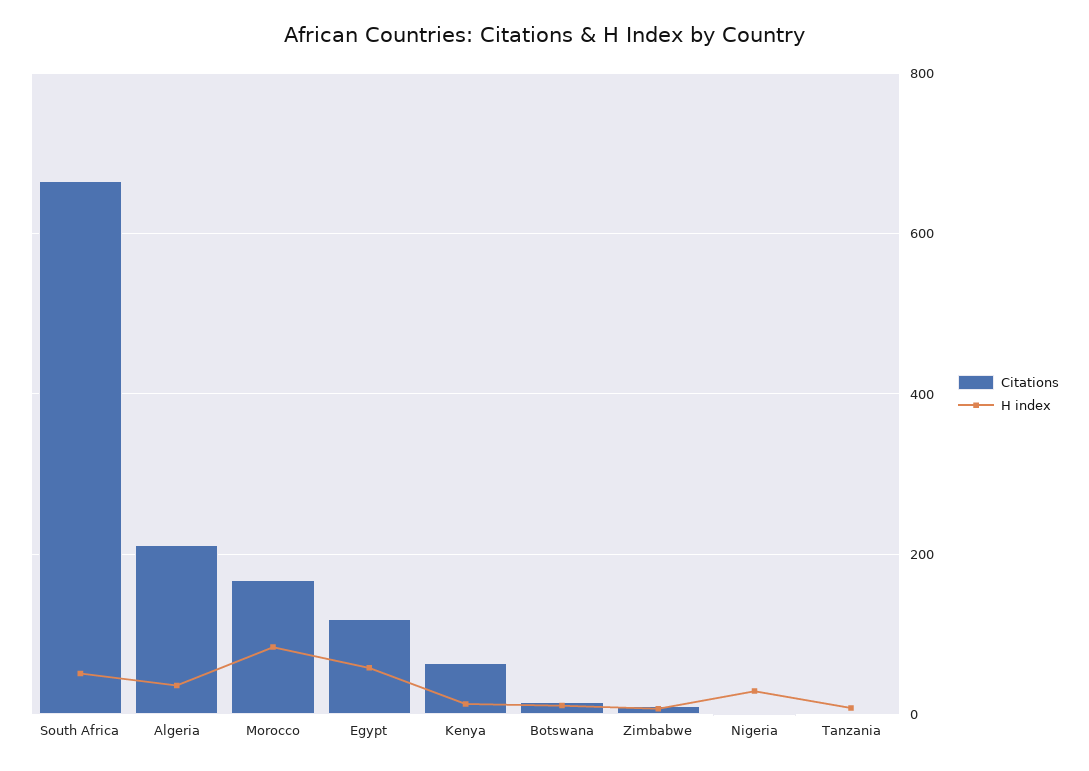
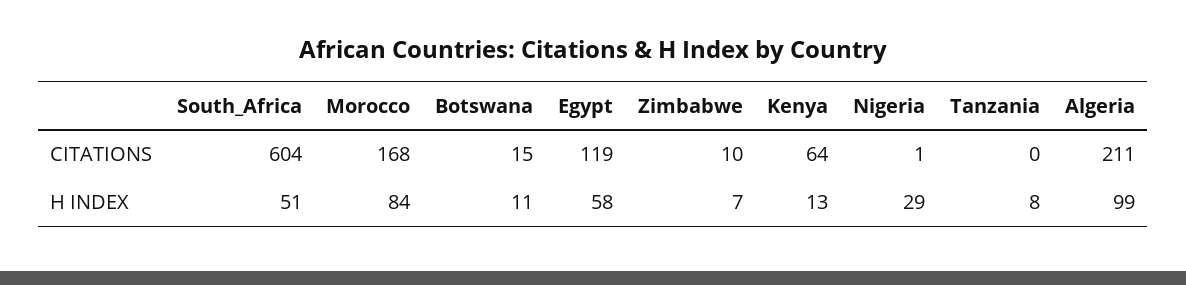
Citations, South Africa: 660 -> 604
H index, Algeria: 40 -> 99

